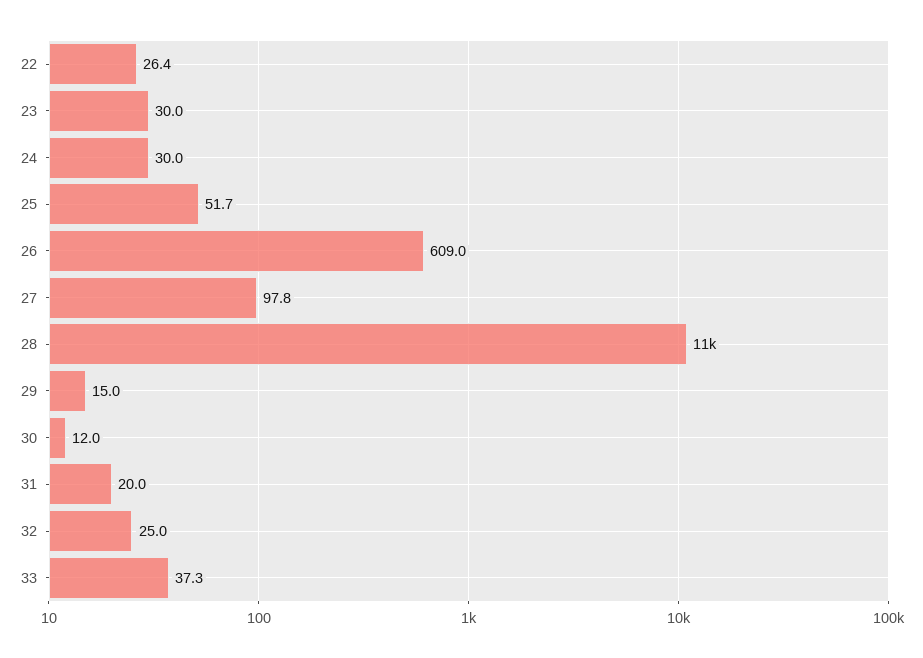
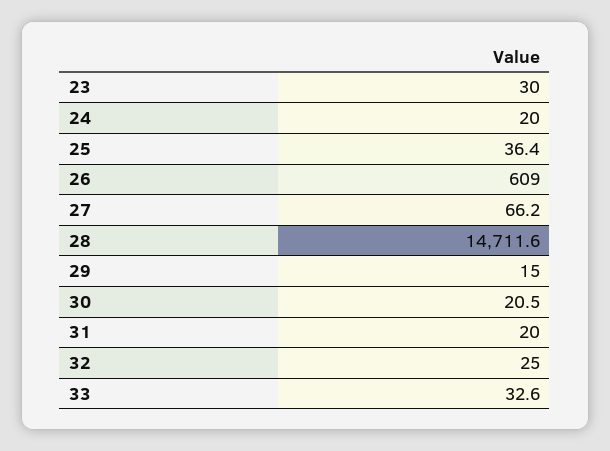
22: 26.4 -> none
24: 30 -> 20
25: 51.7 -> 36.4
27: 97.8 -> 66.2
28: 11000 -> 14711.6
30: 12 -> 20.5
33: 37.3 -> 32.6

